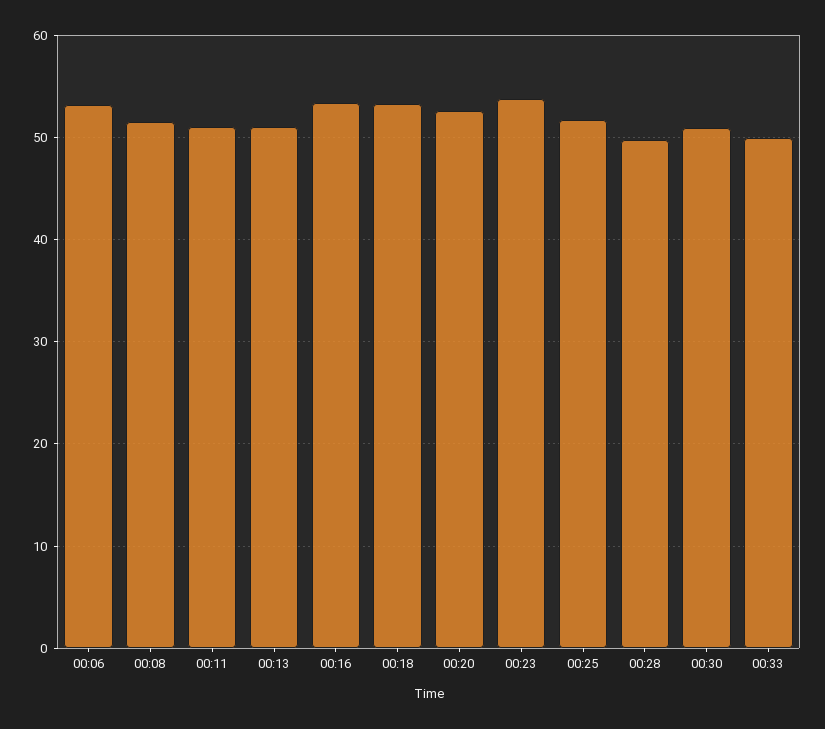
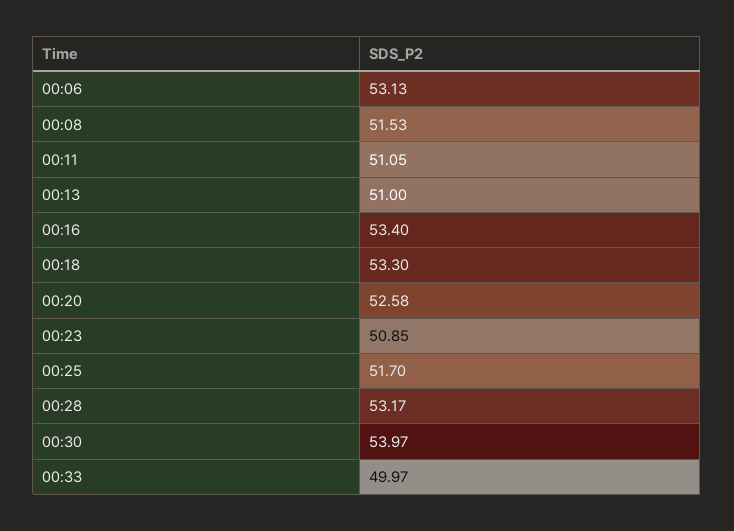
00:23: 54 -> 50.85
00:28: 50 -> 53.17
00:30: 51 -> 53.97

